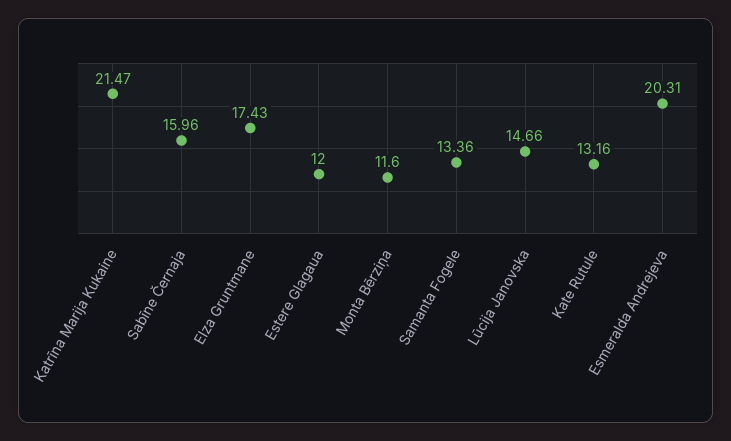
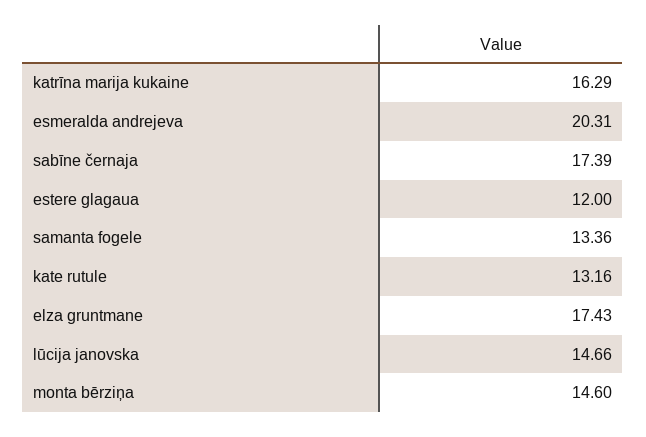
Katrīna Marija Kukaine: 21.47 -> 16.29
Sabīne Černaja: 15.96 -> 17.39
Monta Bērziņa: 11.6 -> 14.6

